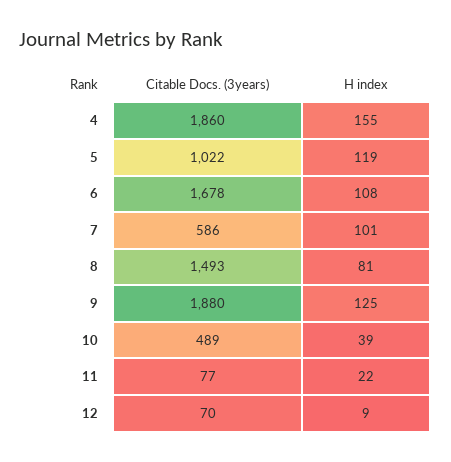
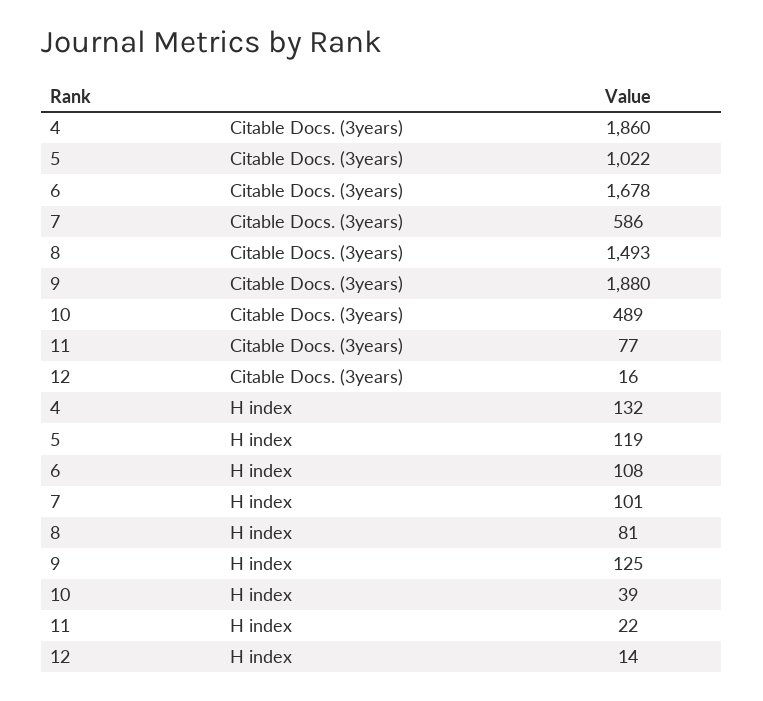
H index, 4: 155 -> 132
Citable Docs. (3years), 12: 70 -> 16
H index, 12: 9 -> 14

